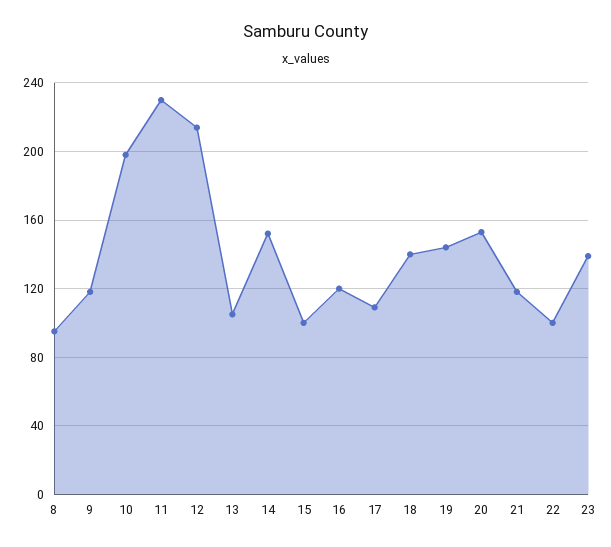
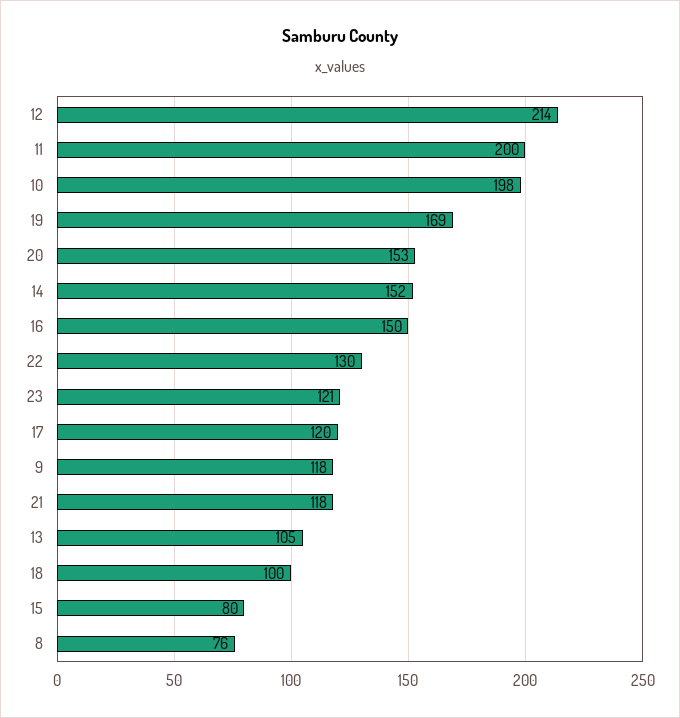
8: 95 -> 76
11: 230 -> 200
15: 100 -> 80
16: 120 -> 150
17: 110 -> 120
18: 140 -> 100
19: 145 -> 169
22: 100 -> 130
23: 140 -> 121

